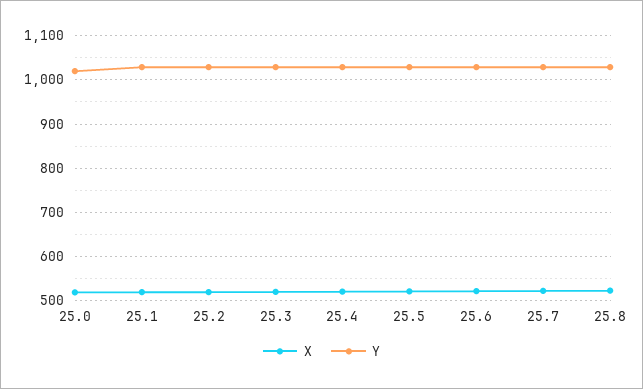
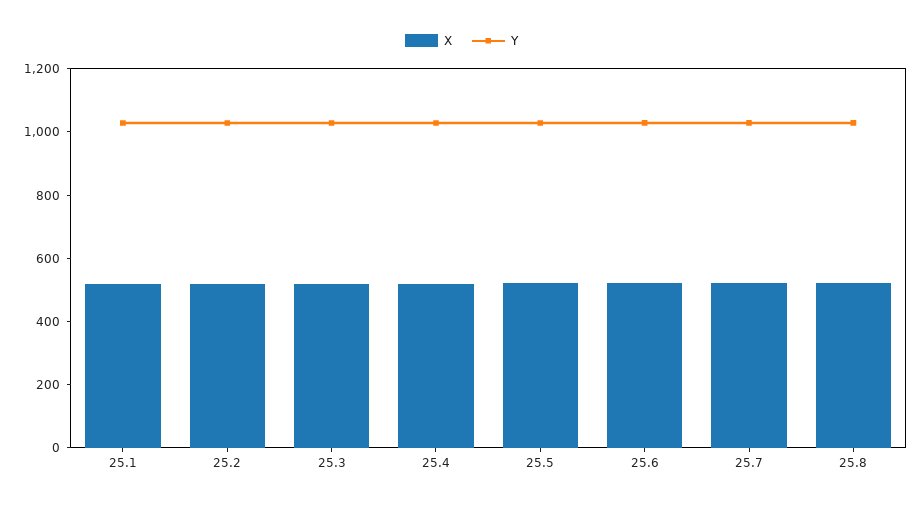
X, 25.0: 520 -> none
Y, 25.0: 1020 -> none

